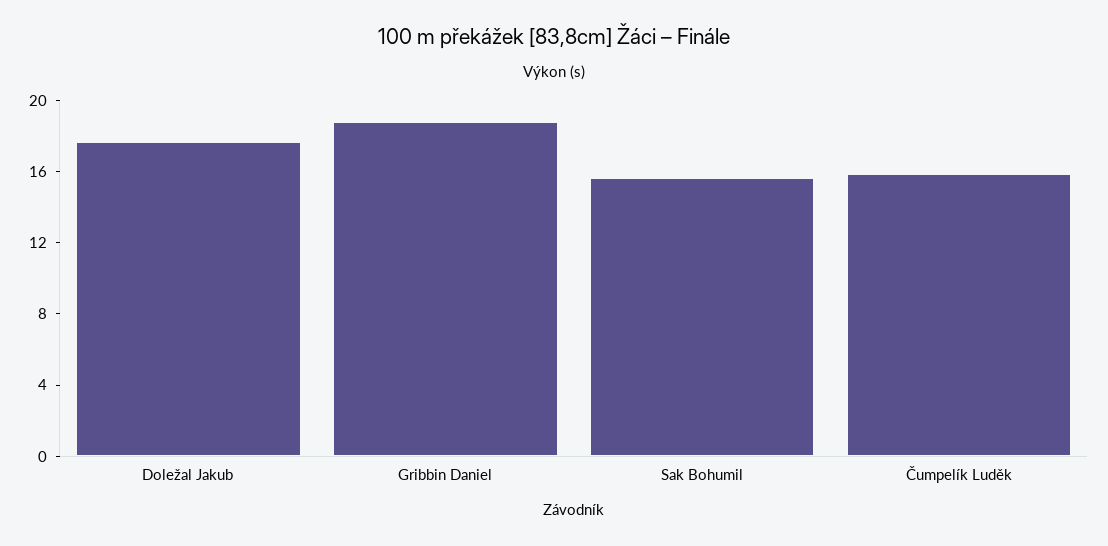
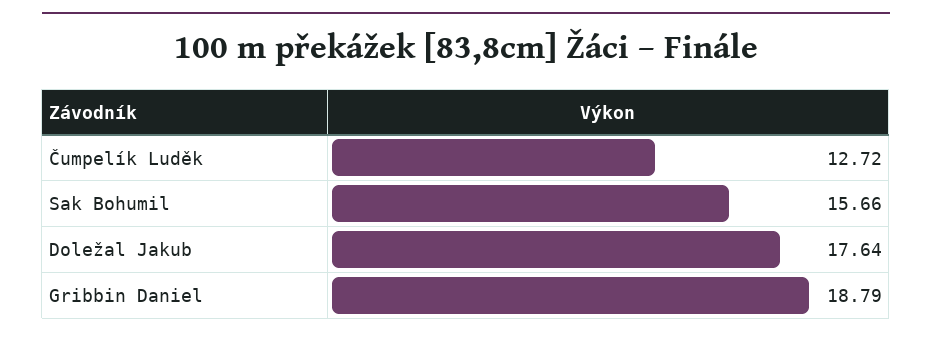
Čumpelík Luděk: 16 -> 12.72

